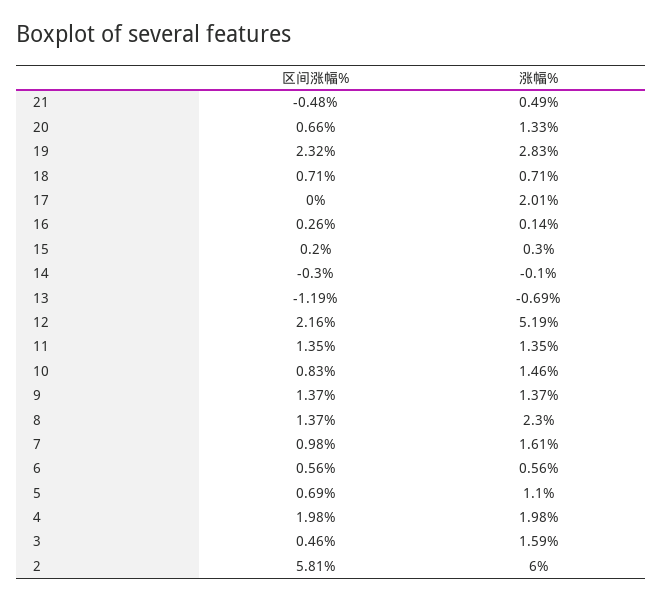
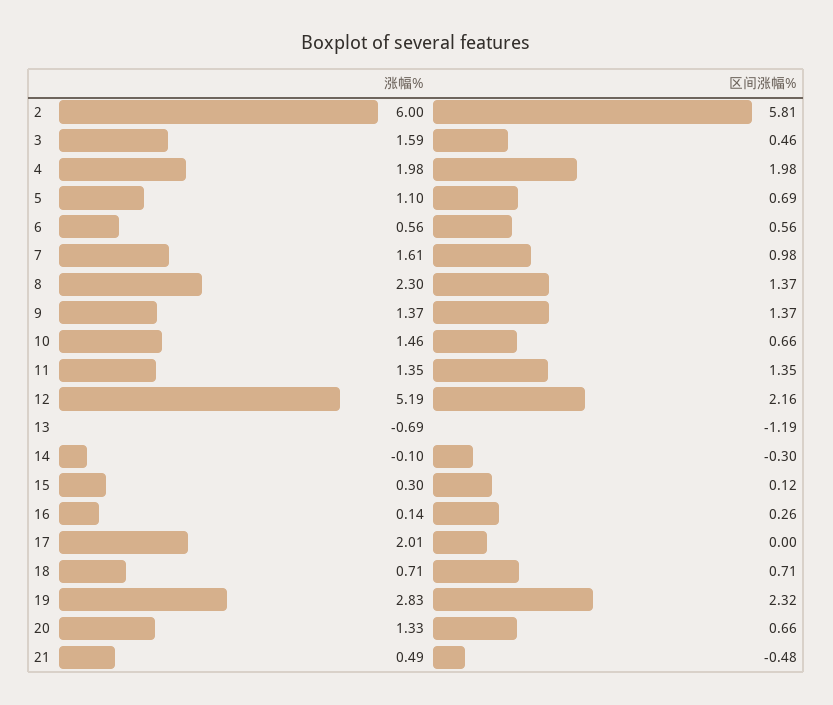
区间涨幅%, 15: 0.2 -> 0.12
区间涨幅%, 10: 0.83 -> 0.66

